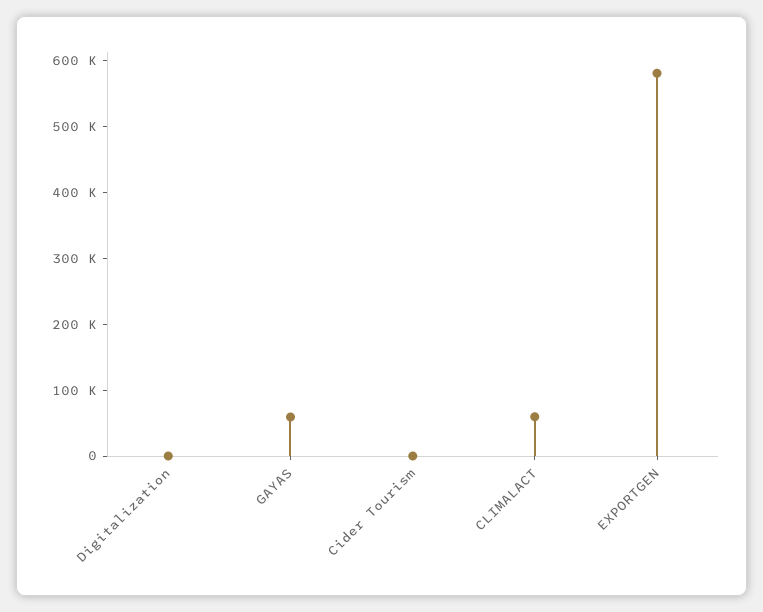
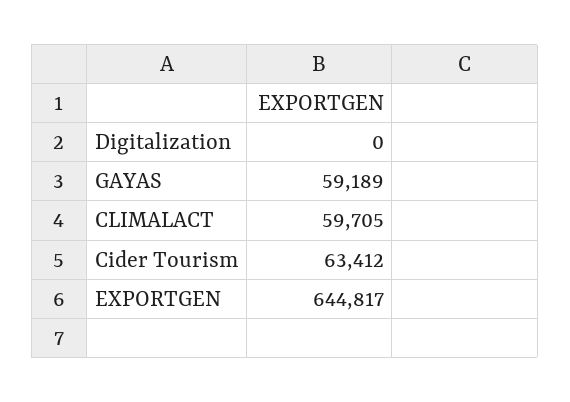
Cider Tourism: 0 -> 63412
EXPORTGEN: 580000 -> 644817

